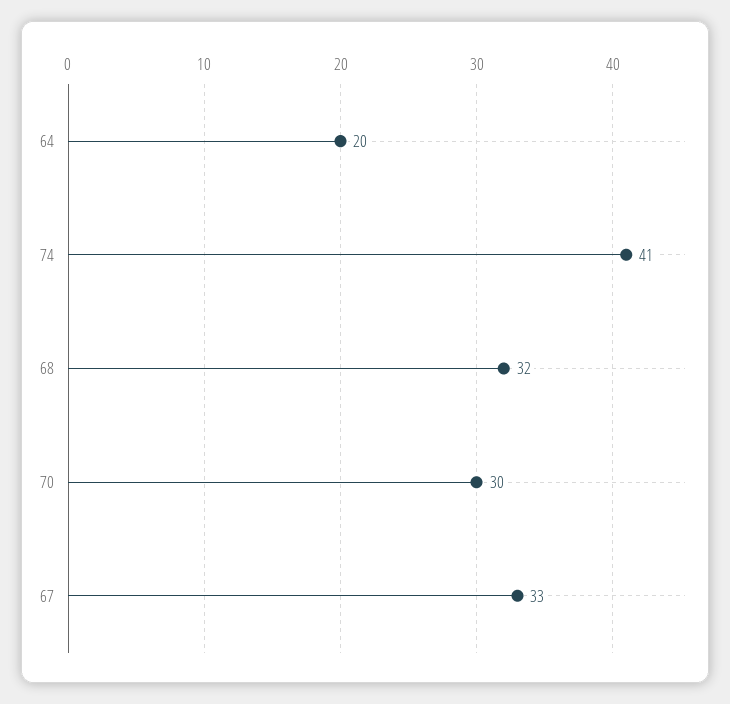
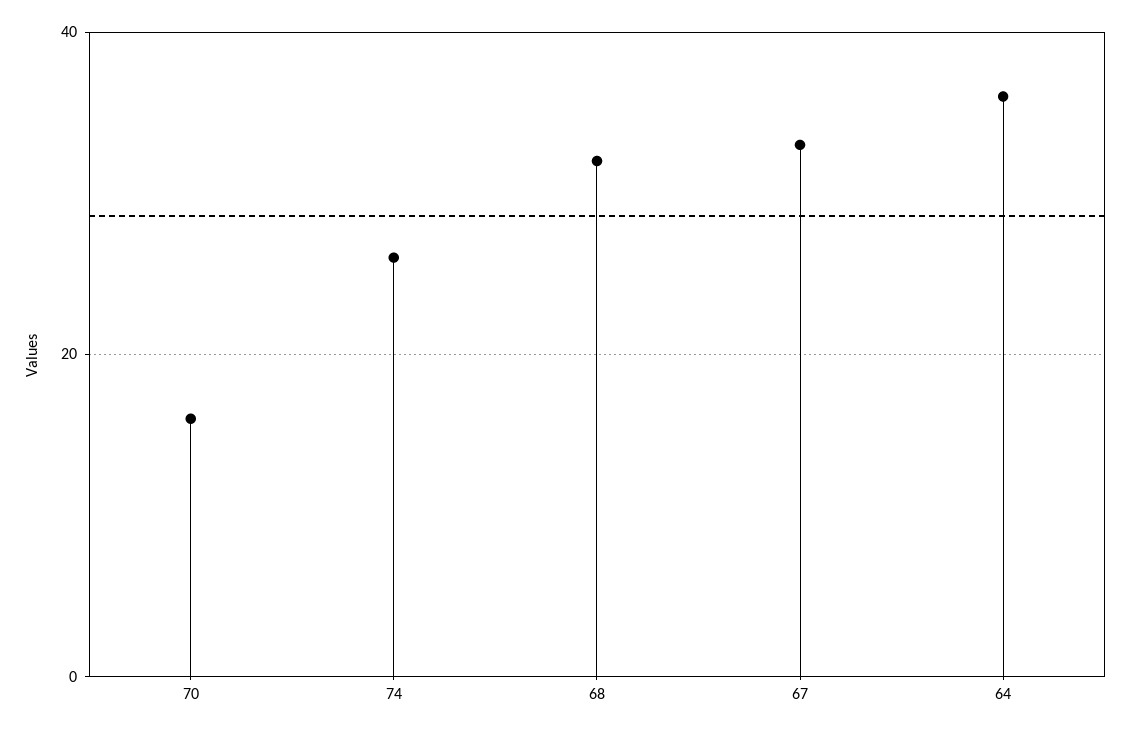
64: 20 -> 35
74: 41 -> 25
70: 30 -> 15

